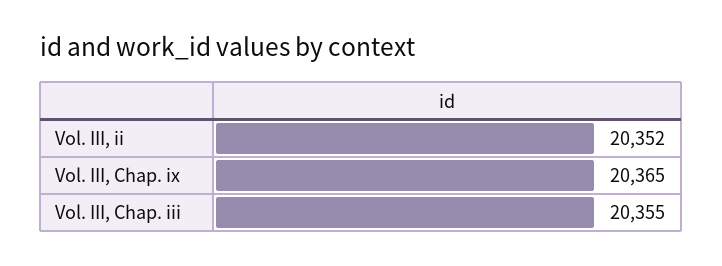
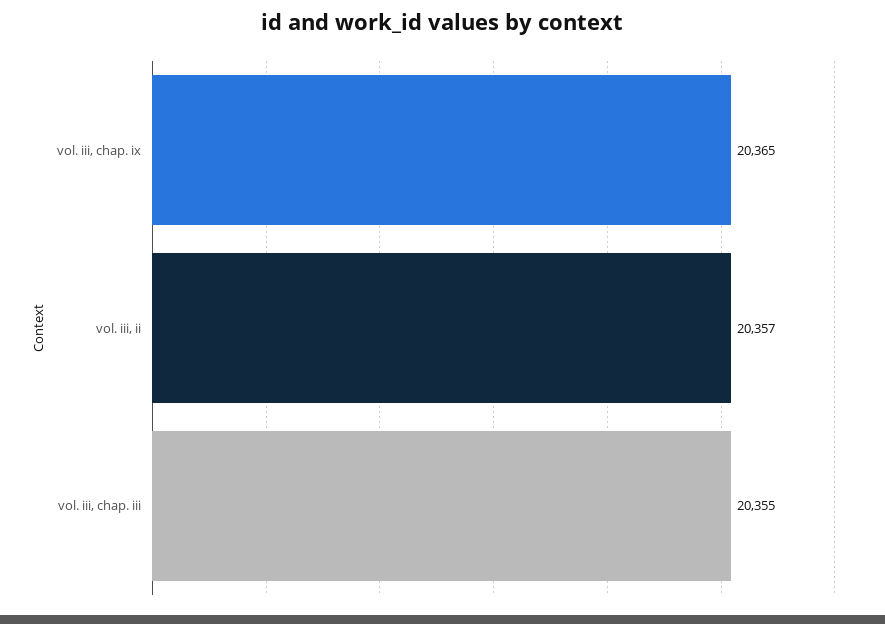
Vol. III, ii: 20352 -> 20357

